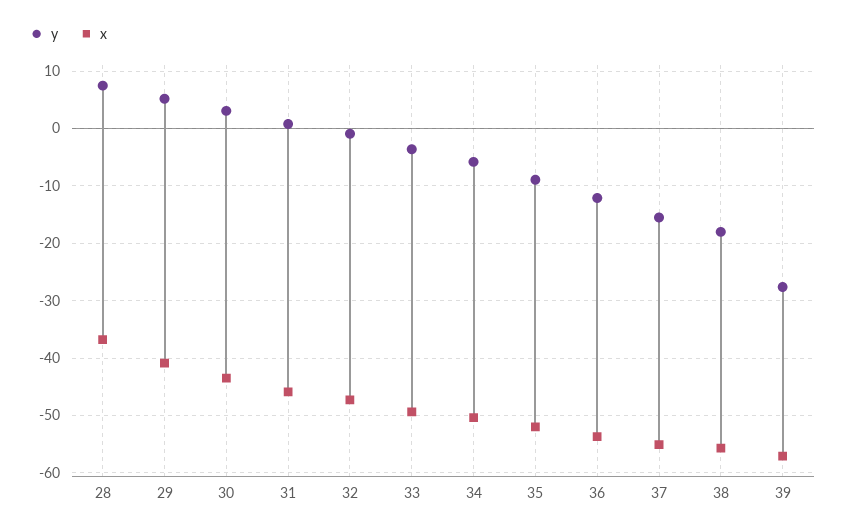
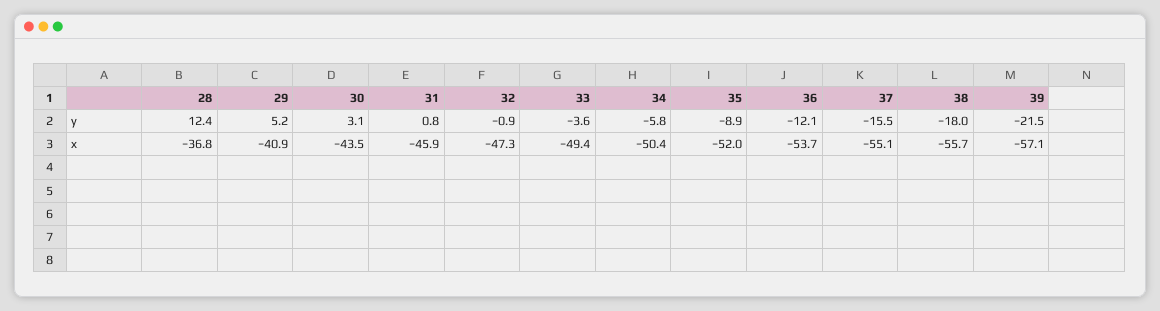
y, 28: 8 -> 12.4
y, 39: -28 -> -21.5

